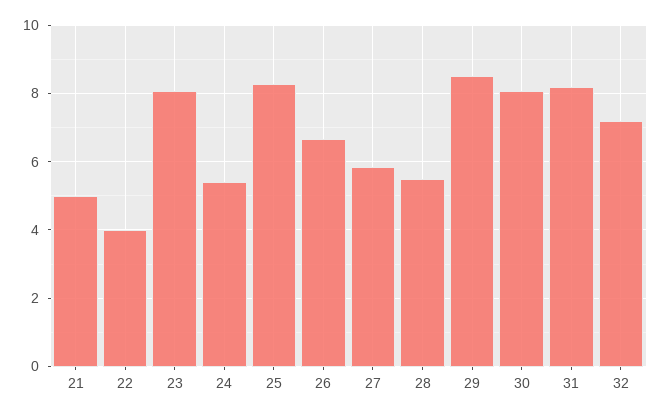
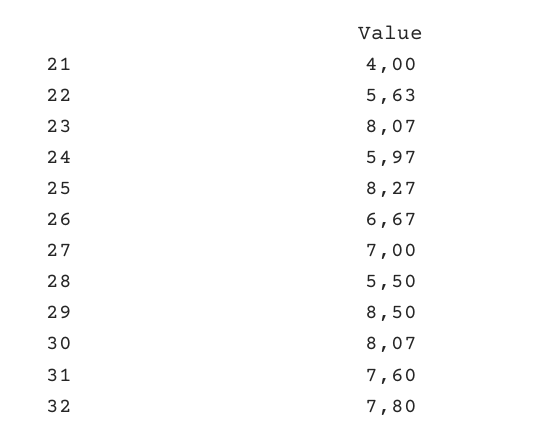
21: 5 -> 4
22: 4 -> 5.63
24: 5.4 -> 5.97
27: 5.8 -> 7
31: 8.2 -> 7.6
32: 7.2 -> 7.8

